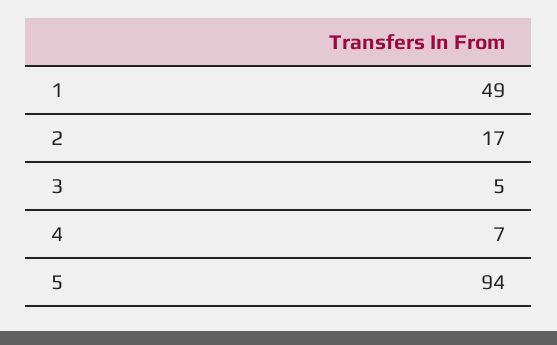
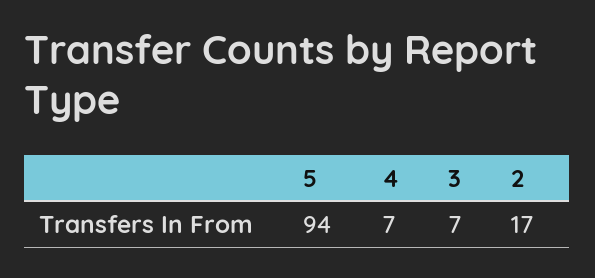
1: 49 -> none
3: 5 -> 7

